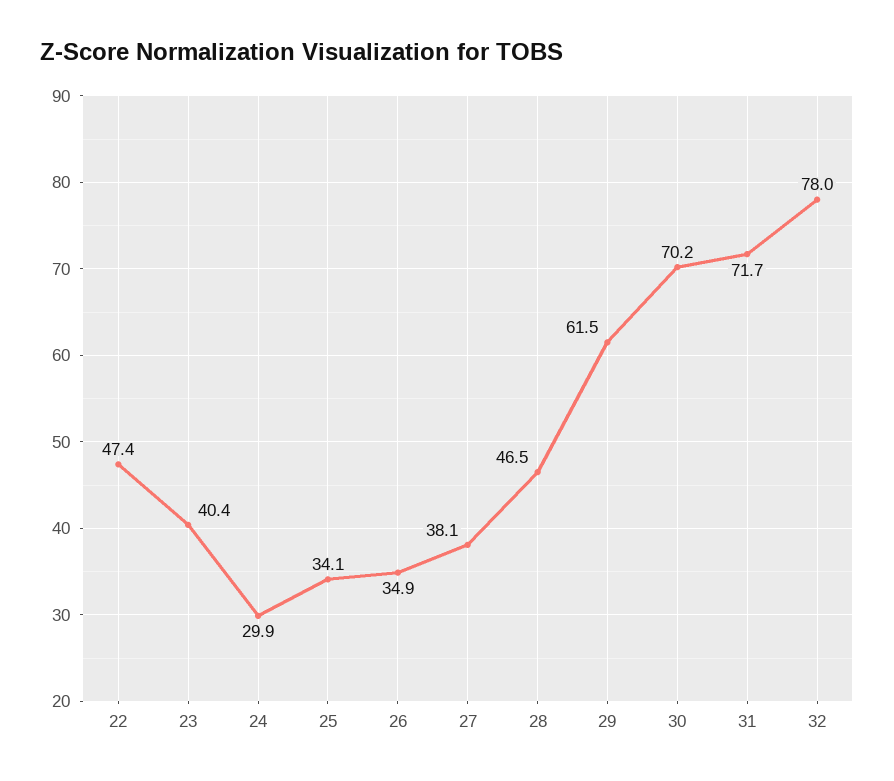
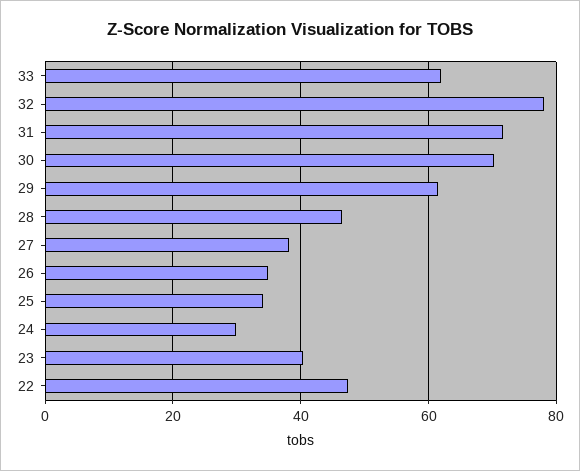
33: none -> 62

